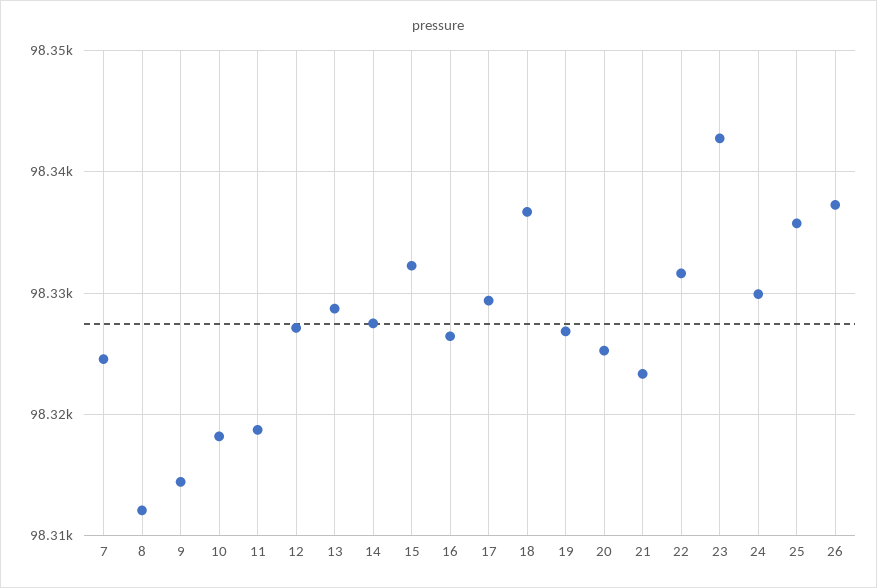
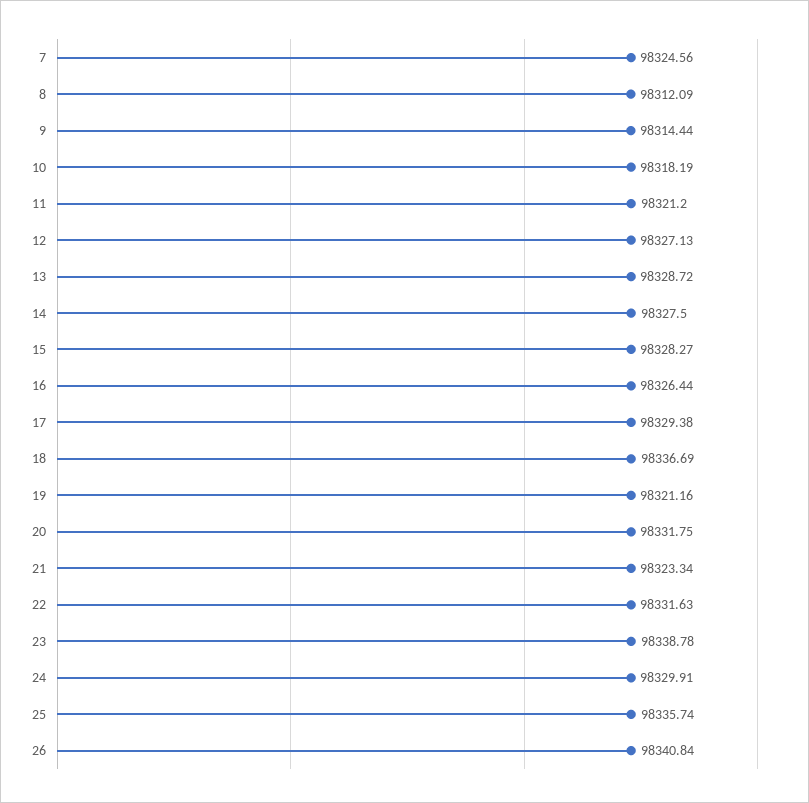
11: 98319 -> 98321.2
15: 98332 -> 98328.27
19: 98327 -> 98321.16
20: 98325 -> 98331.75
23: 98343 -> 98338.78
26: 98337 -> 98340.84

